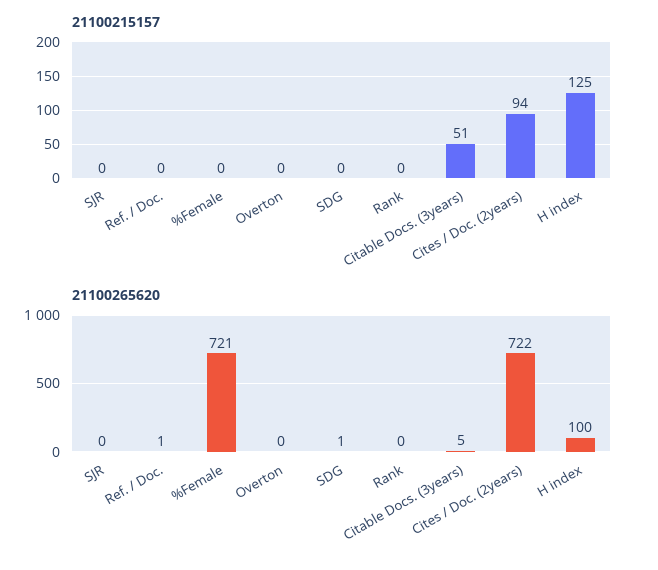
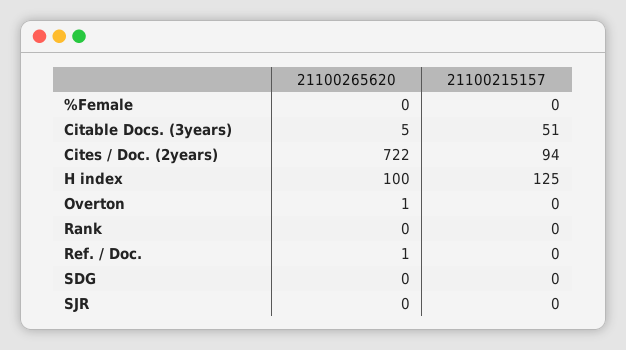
21100265620, %Female: 721 -> 0
21100265620, Overton: 0 -> 1
21100265620, SDG: 1 -> 0

